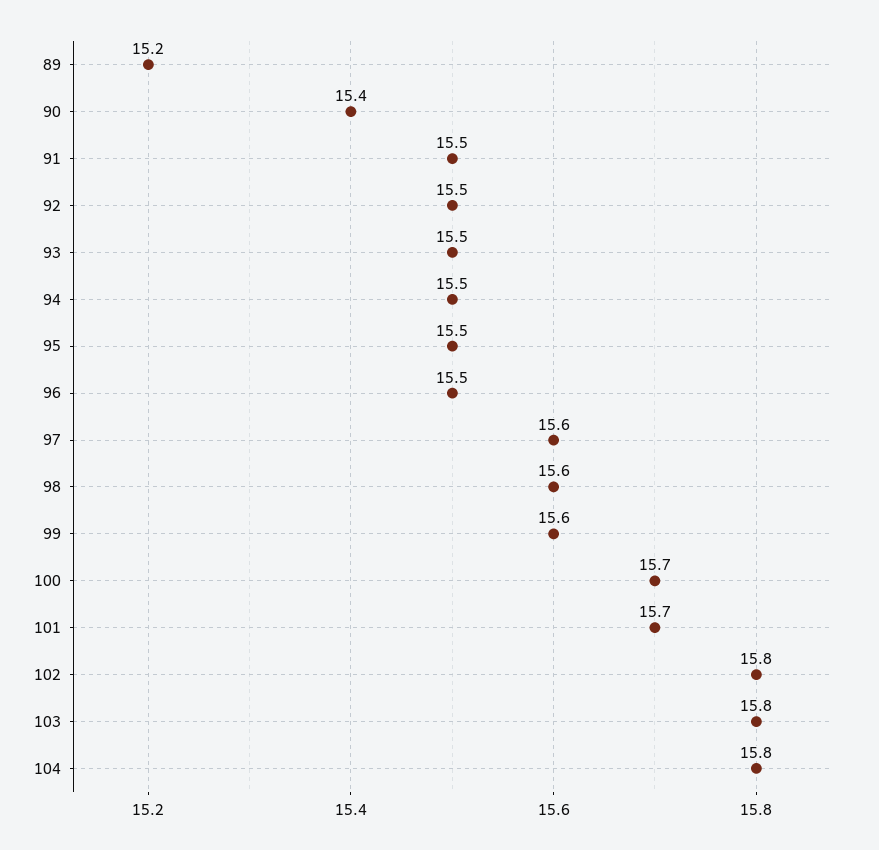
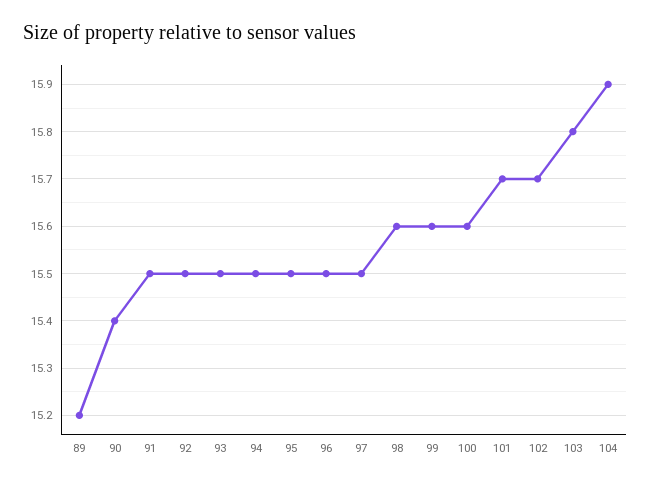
97: 15.6 -> 15.5
100: 15.7 -> 15.6
102: 15.8 -> 15.7
104: 15.8 -> 15.9

